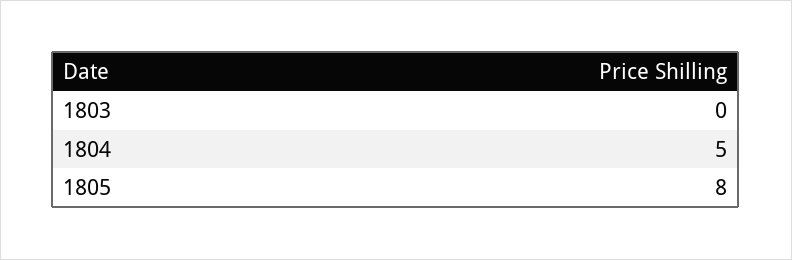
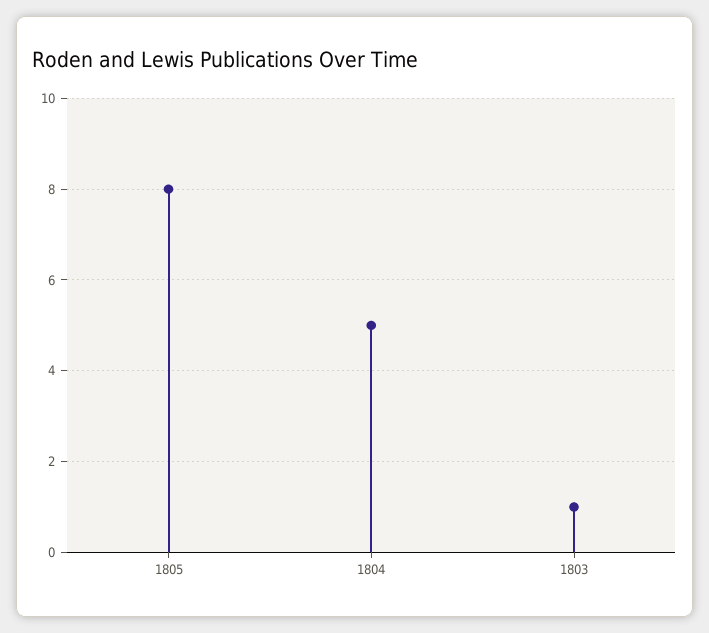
1803: 0 -> 1

